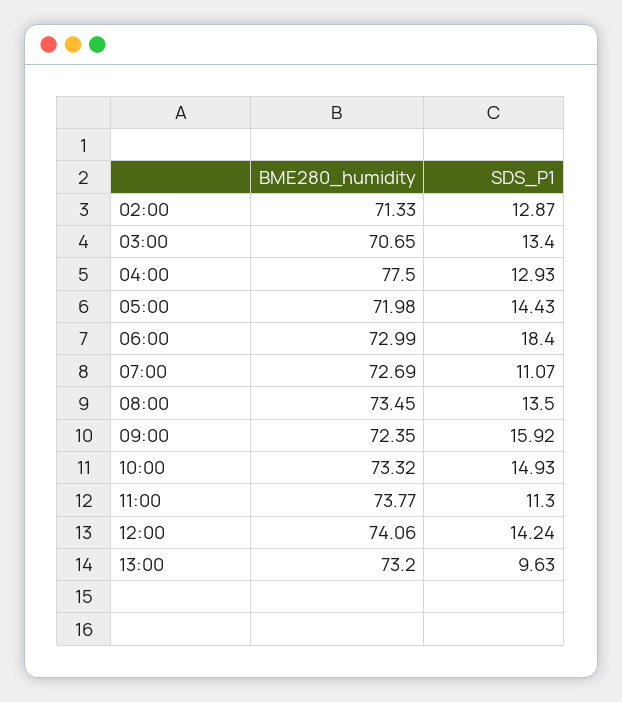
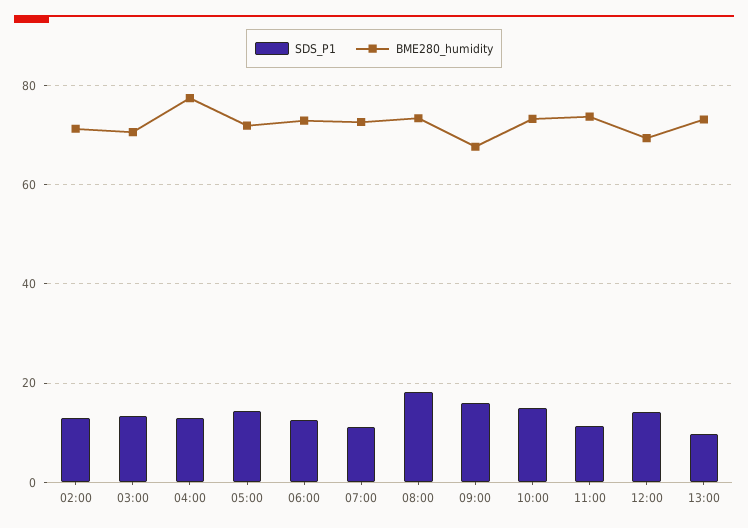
SDS_P1, 06:00: 18.4 -> 12
SDS_P1, 08:00: 13.5 -> 18
BME280_humidity, 09:00: 72.35 -> 68
BME280_humidity, 12:00: 74.06 -> 70

